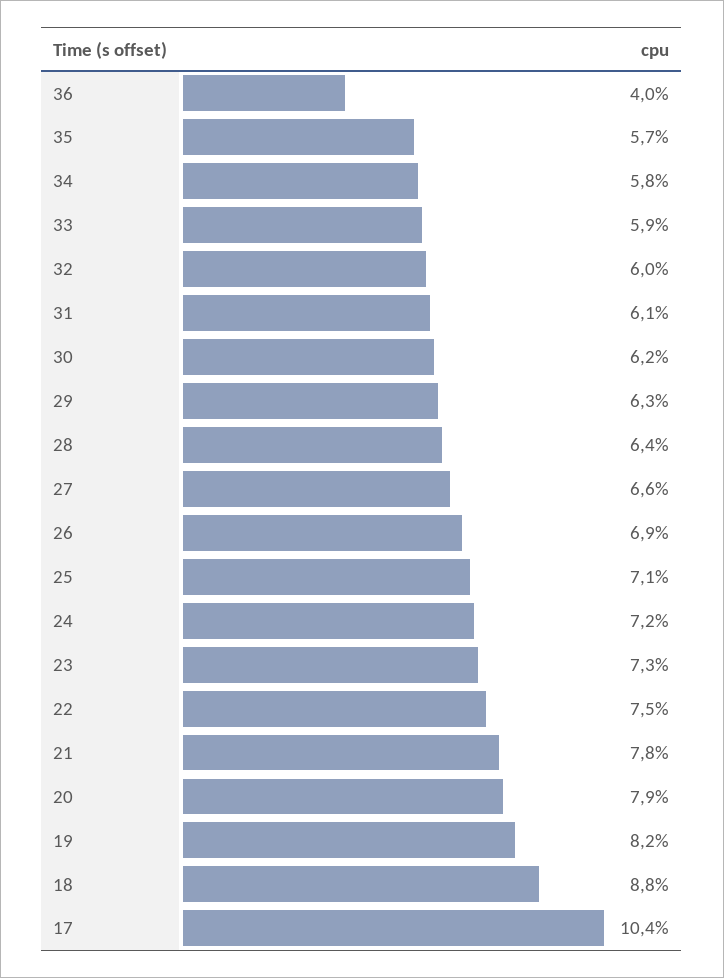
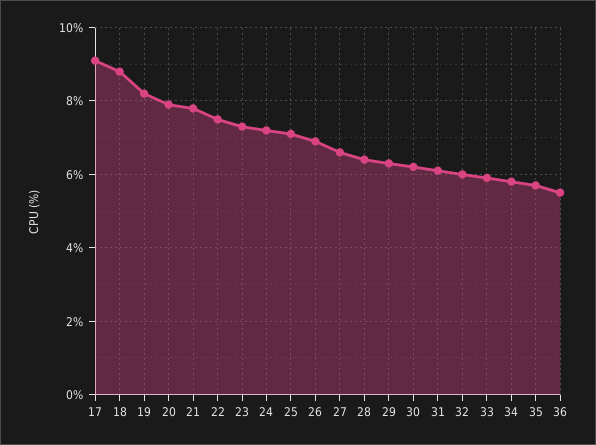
36: 4 -> 5.5
17: 10.4 -> 9

